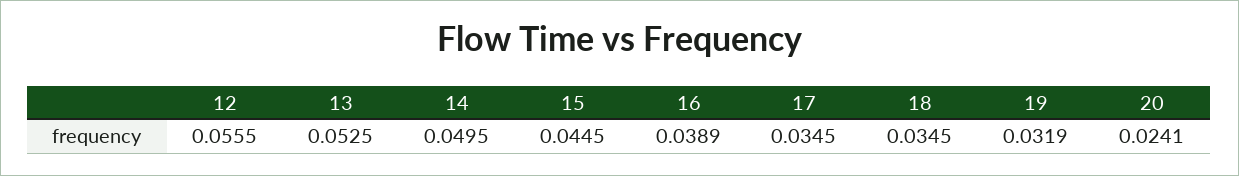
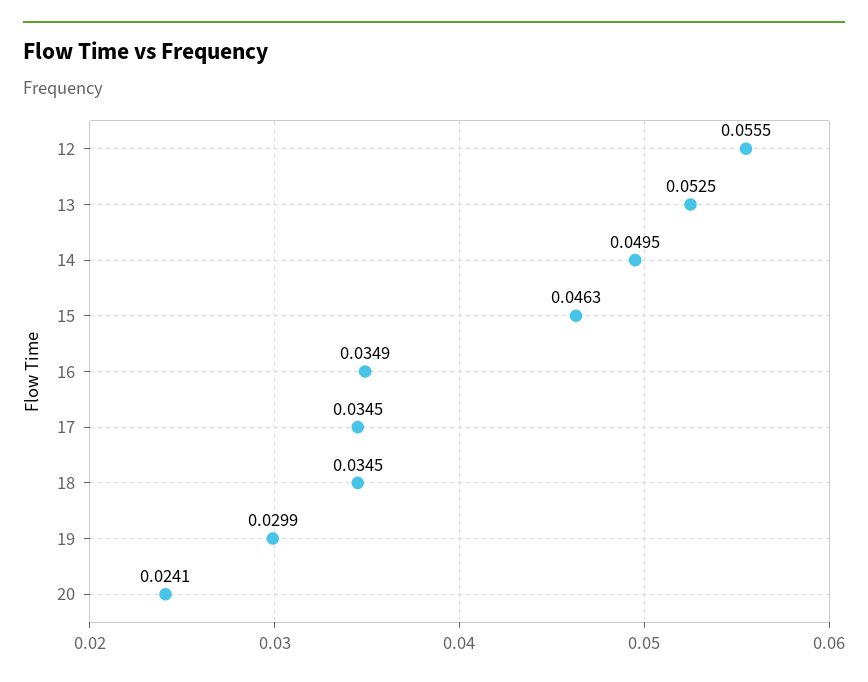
15: 0.0445 -> 0.0463
16: 0.0389 -> 0.0349
19: 0.0319 -> 0.0299

